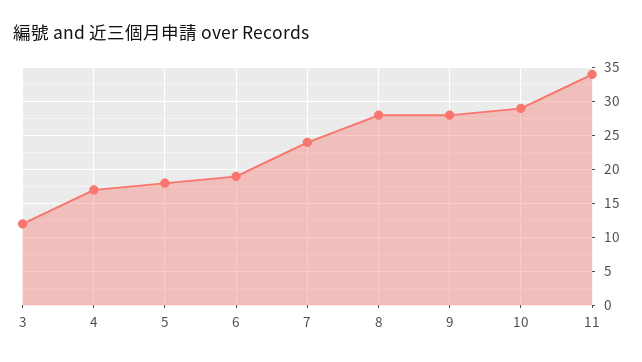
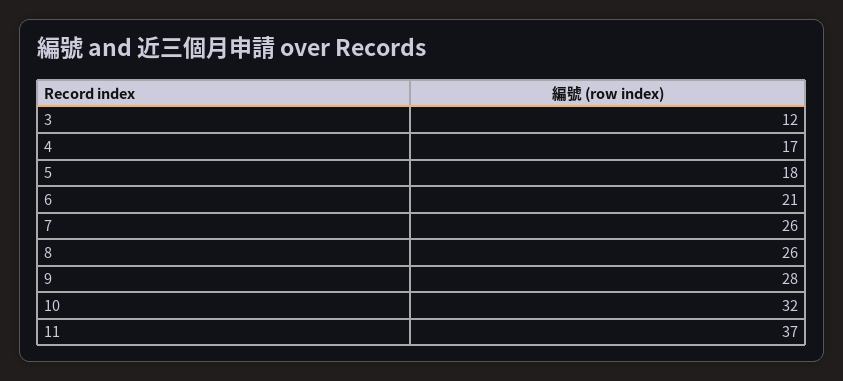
6: 19 -> 21
7: 24 -> 26
8: 28 -> 26
10: 29 -> 32
11: 34 -> 37

